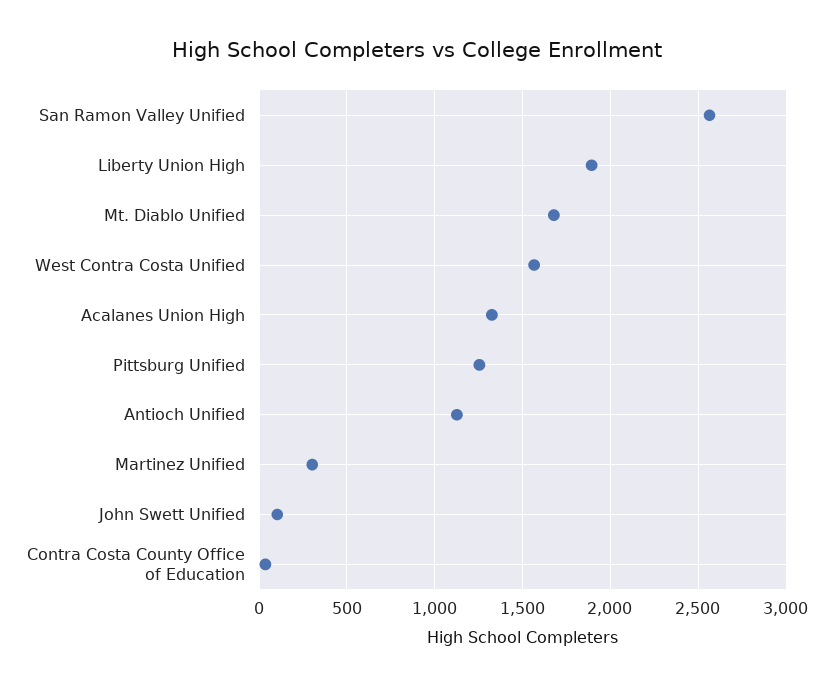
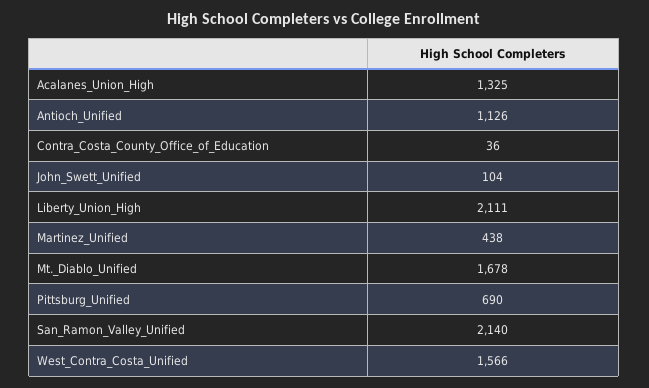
San Ramon Valley Unified: 2550 -> 2140
Liberty Union High: 1900 -> 2111
Pittsburg Unified: 1250 -> 690
Martinez Unified: 300 -> 438

